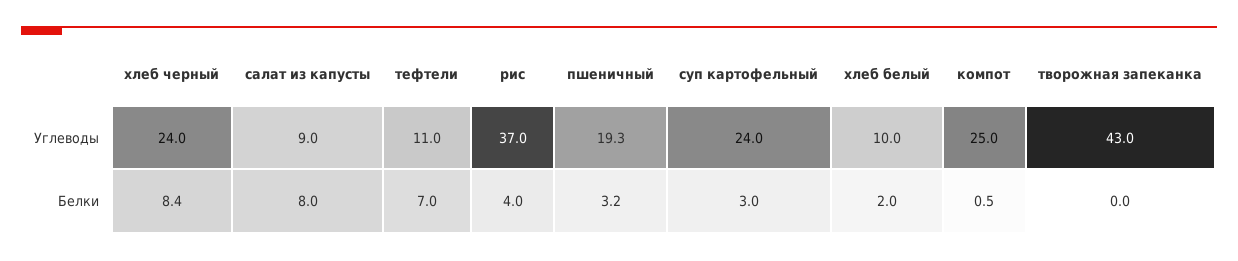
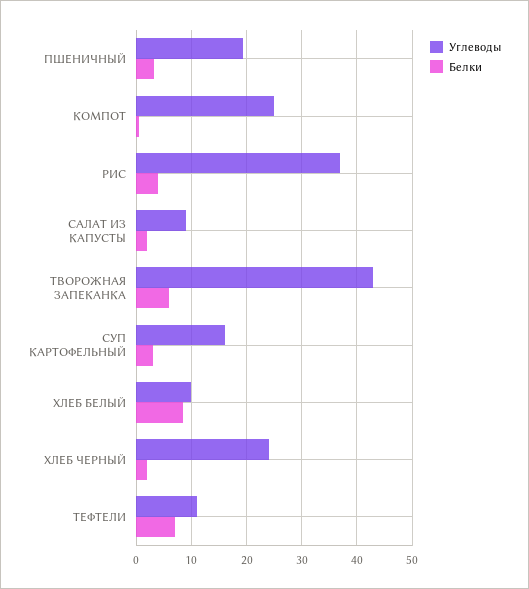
Углеводы, суп картофельный: 24 -> 16
Белки, хлеб черный: 8.4 -> 2
Белки, салат из капусты: 8 -> 2
Белки, хлеб белый: 2 -> 8
Белки, творожная запеканка: 0 -> 6

